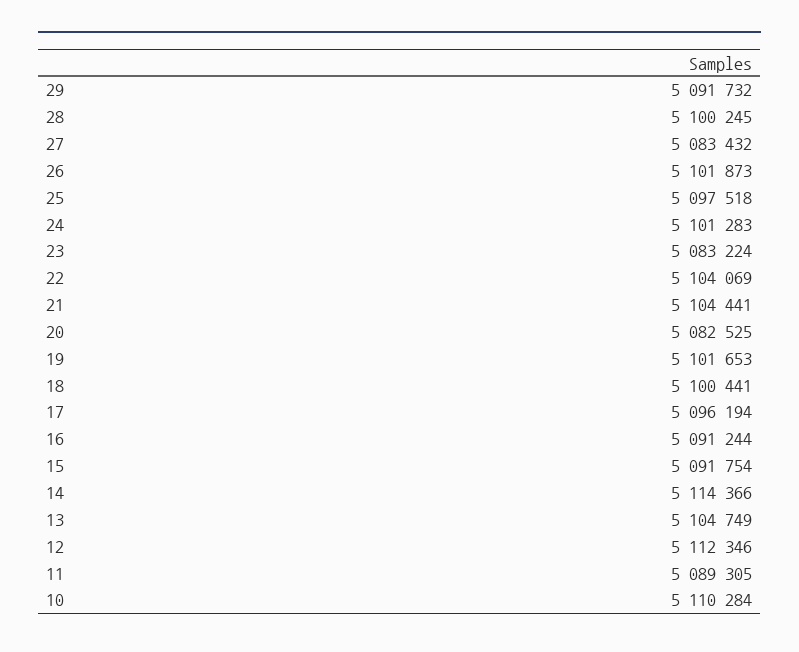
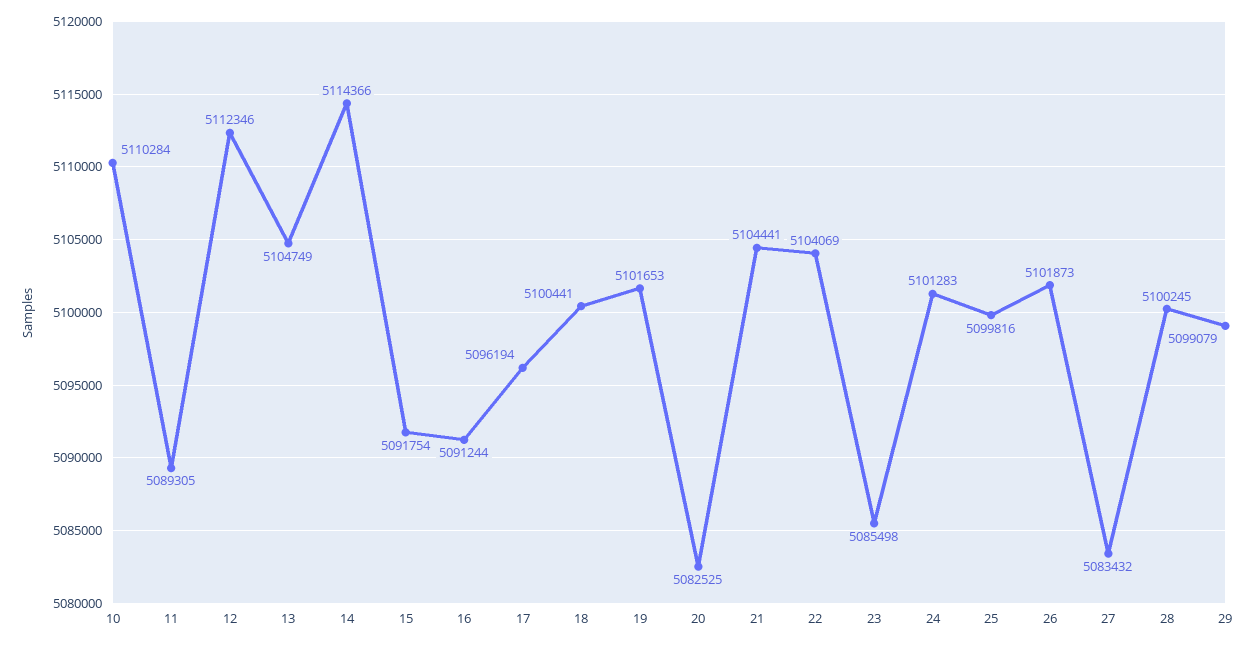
29: 5091732 -> 5099079
25: 5097518 -> 5099816
23: 5083224 -> 5085498

